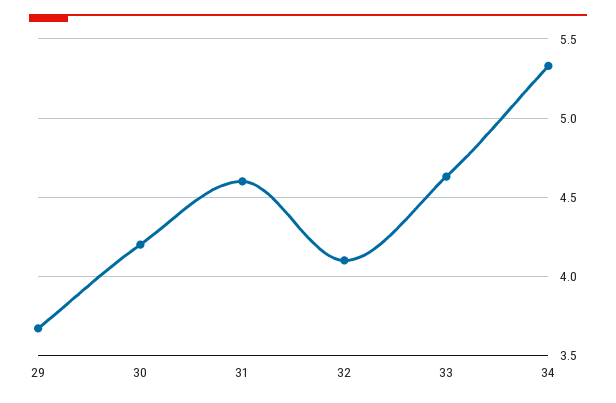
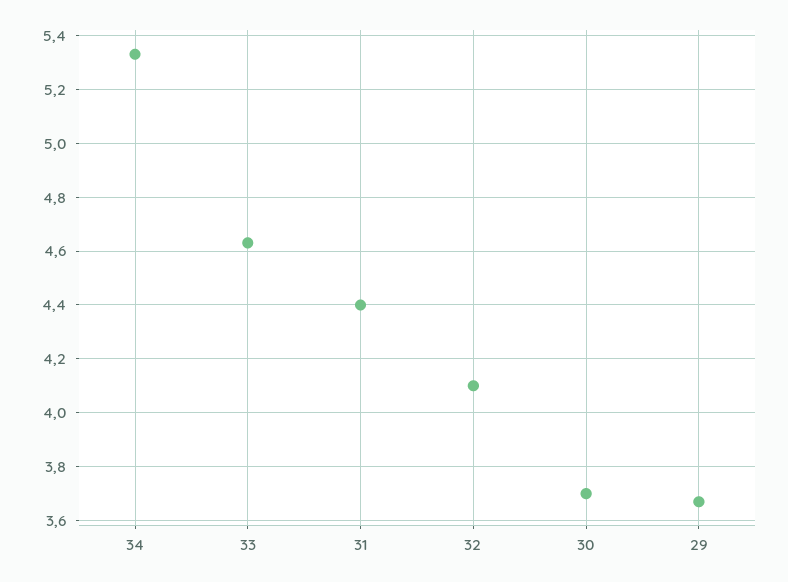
30: 4.2 -> 3.7
31: 4.6 -> 4.4

